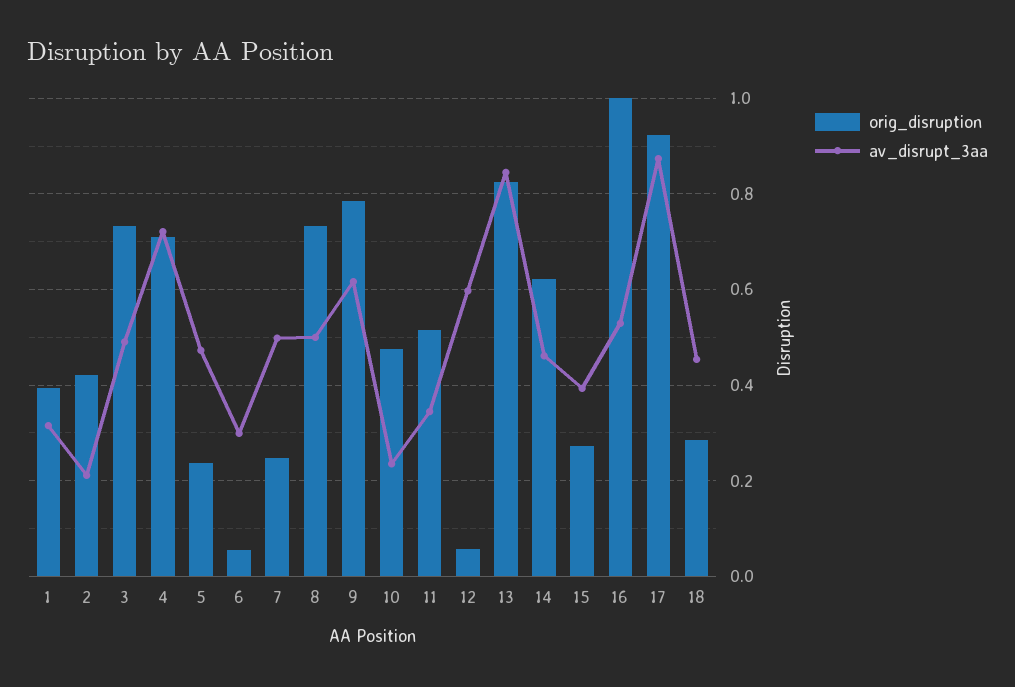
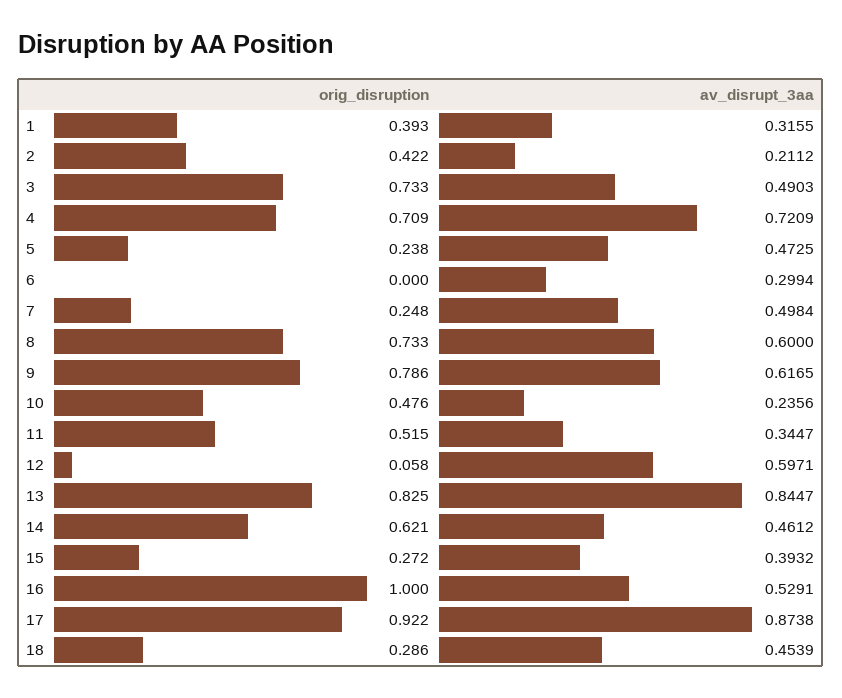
orig_disruption, 6: 0.06 -> 0
av_disrupt_3aa, 8: 0.5 -> 0.6

